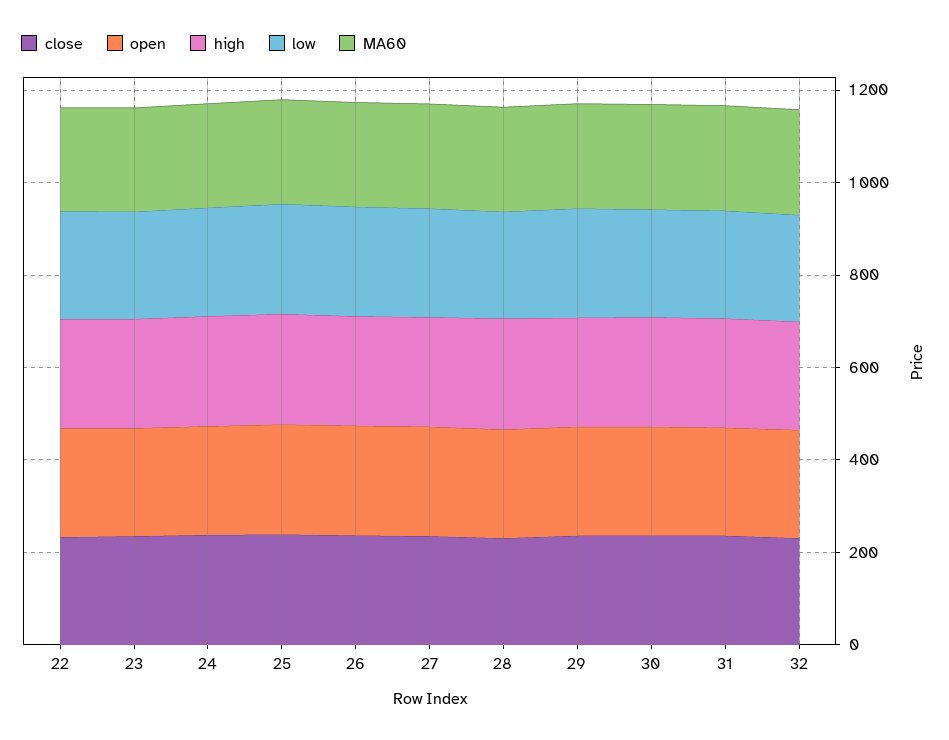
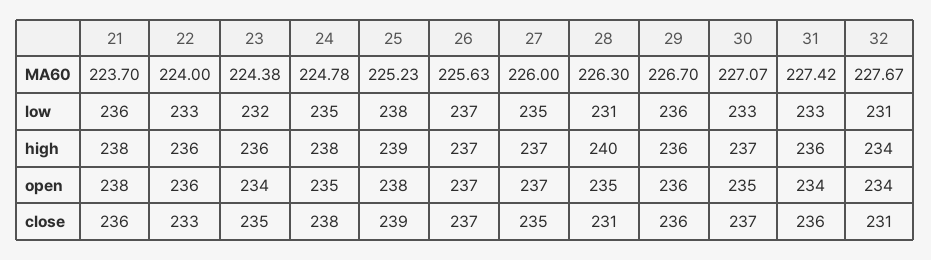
MA60, 21: none -> 223.7
low, 21: none -> 236
high, 21: none -> 238
open, 21: none -> 238
close, 21: none -> 236

